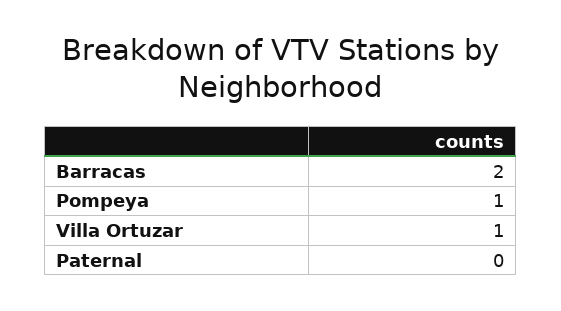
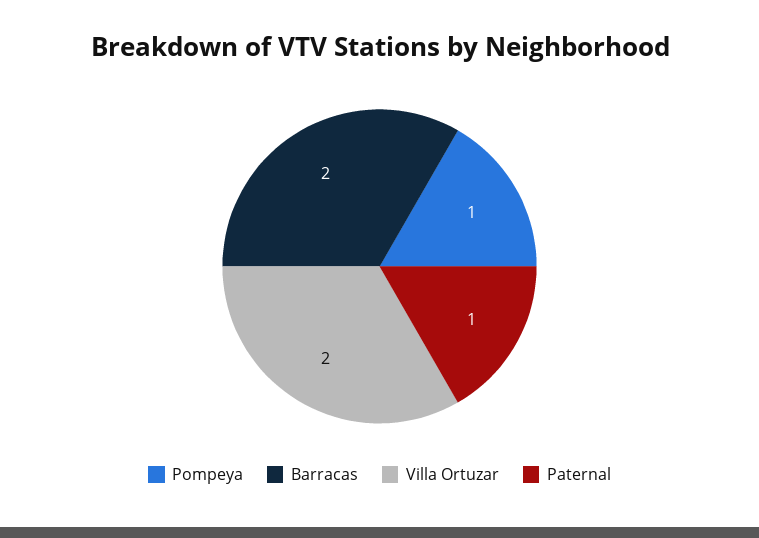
Villa Ortuzar: 1 -> 2
Paternal: 0 -> 1

